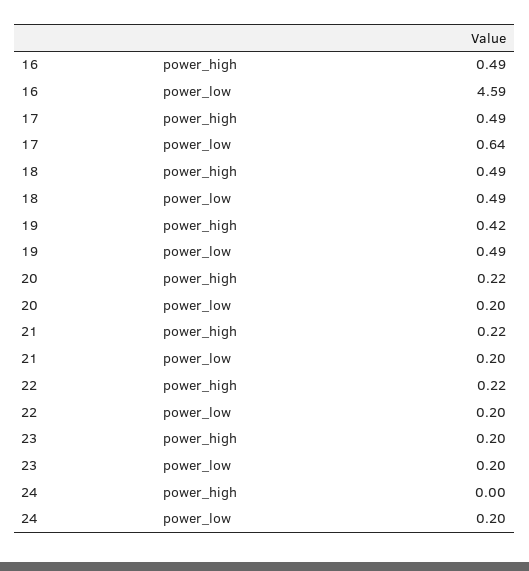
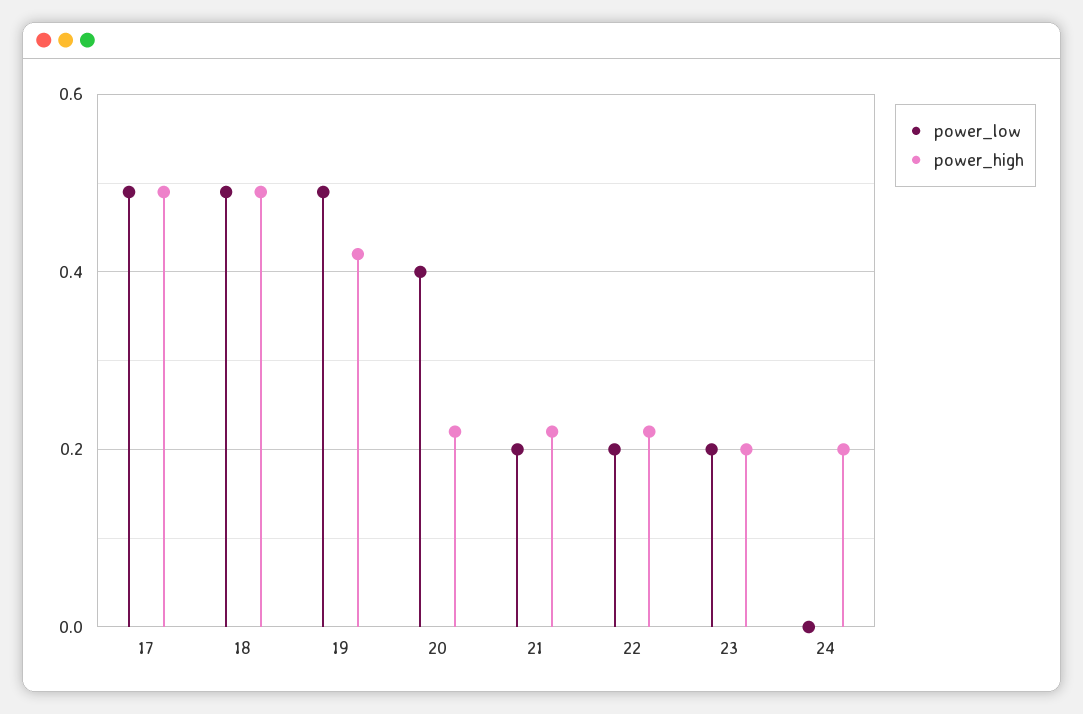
power_high, 16: 0.49 -> none
power_low, 16: 4.59 -> none
power_low, 17: 0.64 -> 0.5
power_low, 20: 0.2 -> 0.4
power_high, 24: 0 -> 0.2
power_low, 24: 0.2 -> 0

